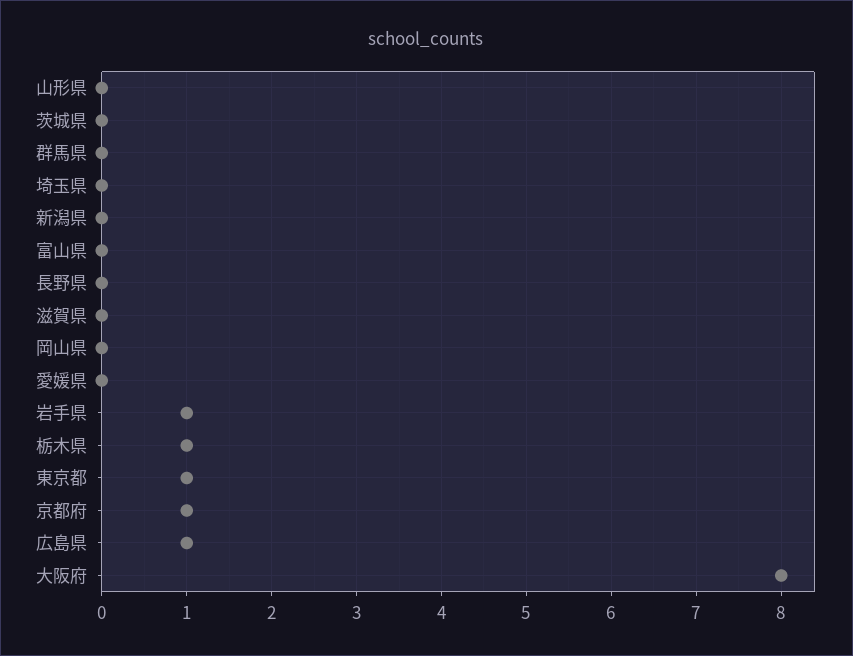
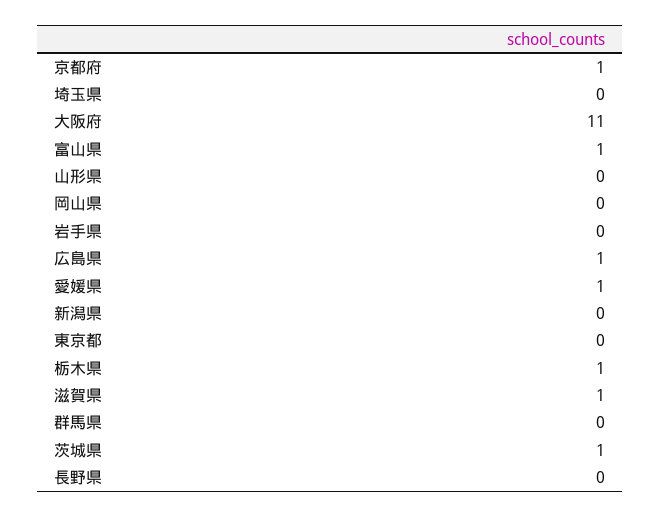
茨城県: 0 -> 1
富山県: 0 -> 1
滋賀県: 0 -> 1
愛媛県: 0 -> 1
岩手県: 1 -> 0
東京都: 1 -> 0
大阪府: 8 -> 11

